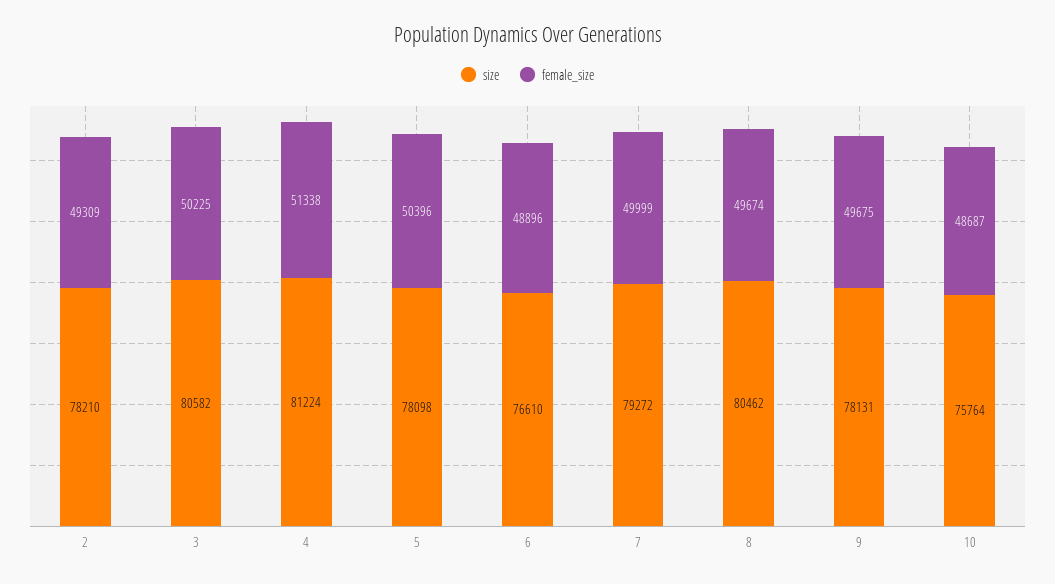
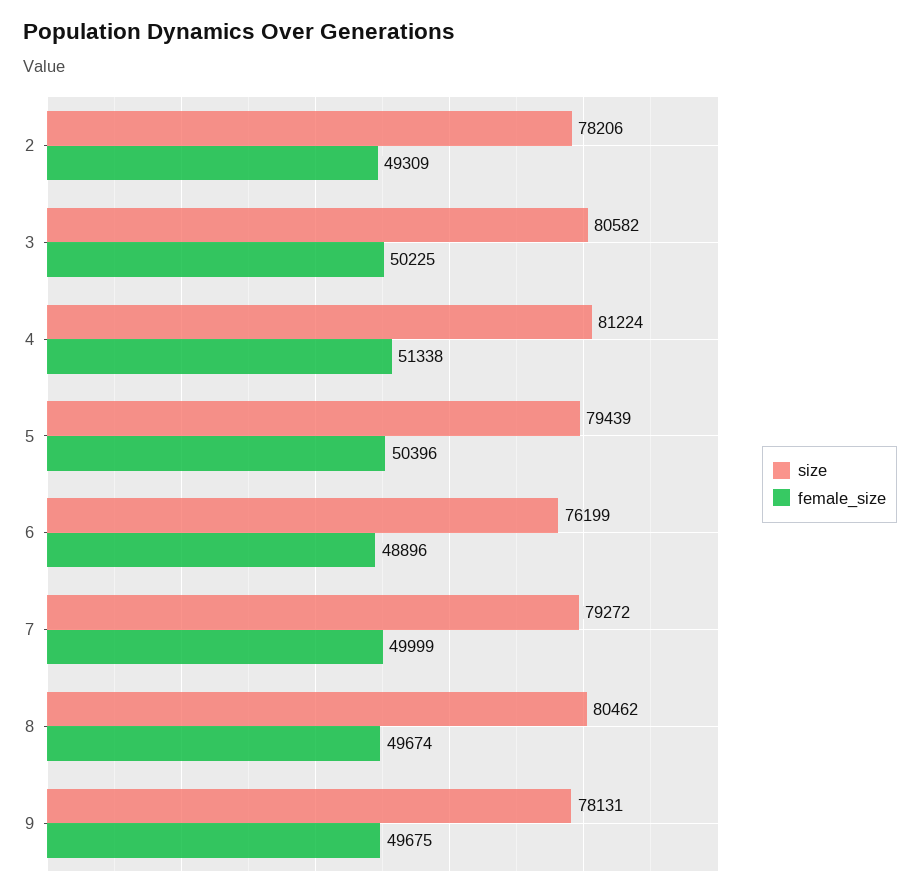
size, 2: 78210 -> 78206
size, 5: 78098 -> 79439
size, 6: 76610 -> 76199
size, 10: 75764 -> none
female_size, 10: 48687 -> none

